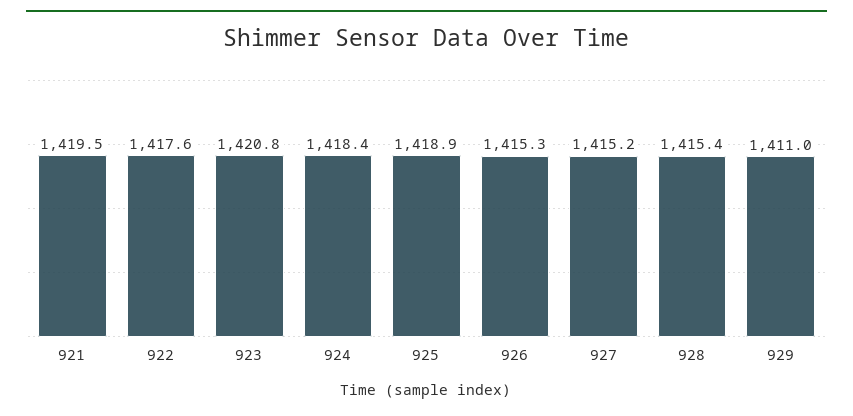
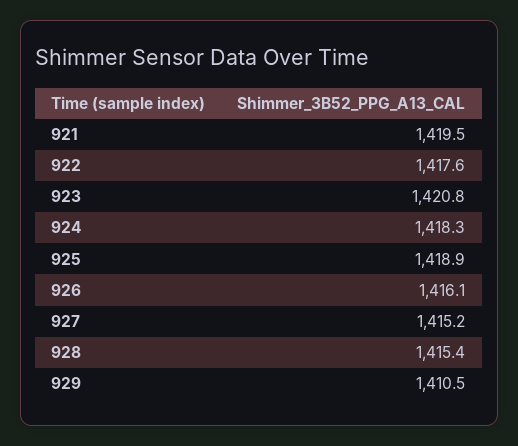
924: 1418.4 -> 1418.3
926: 1415.3 -> 1416.1
929: 1411 -> 1410.5

